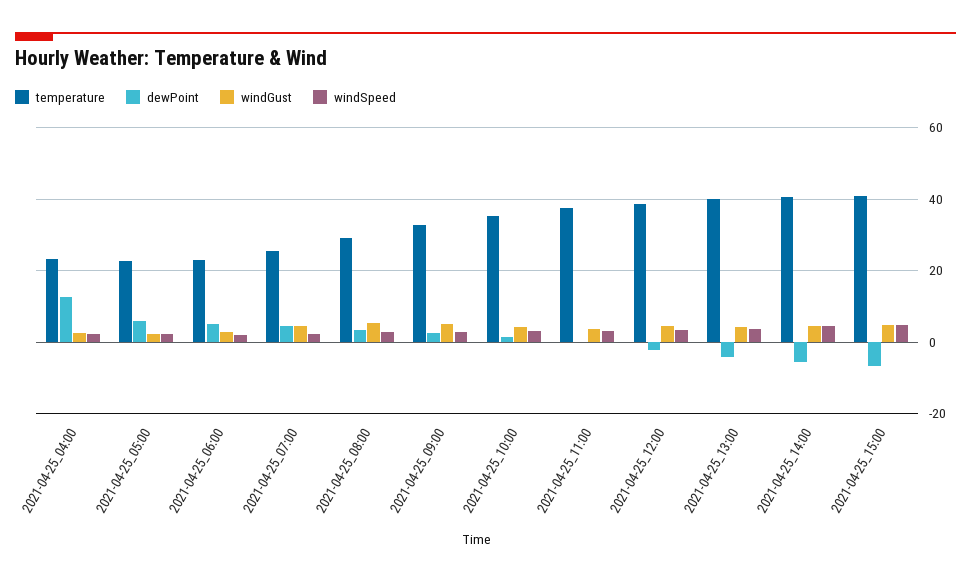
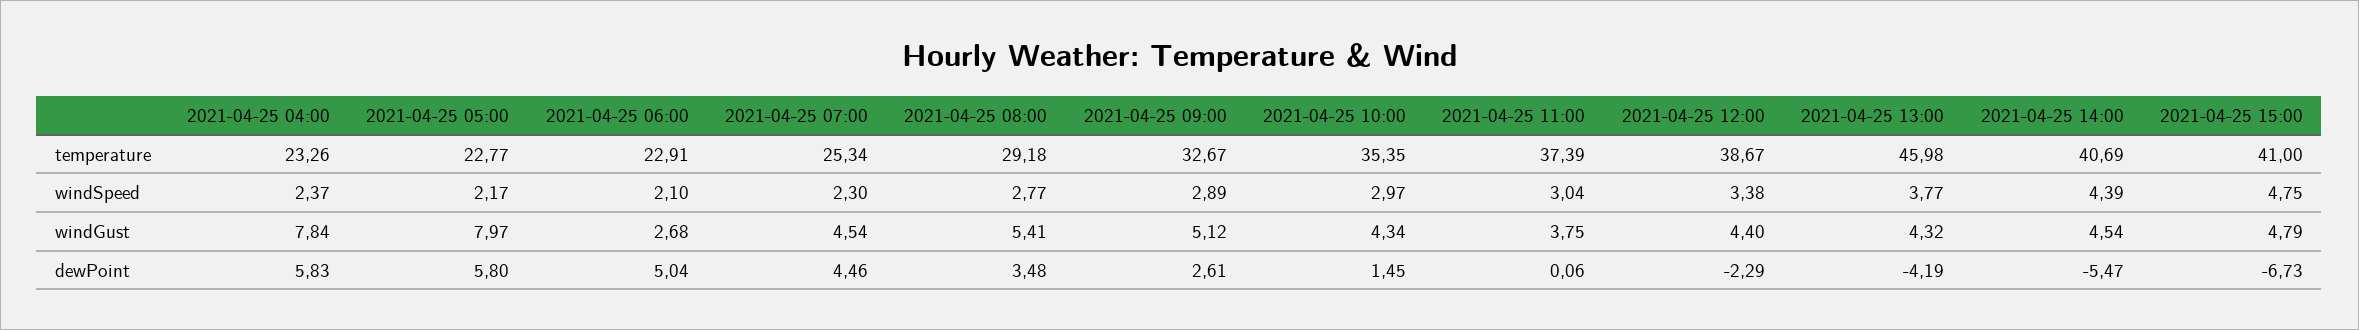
dewPoint, 2021-04-25_04:00: 12 -> 5.83
windGust, 2021-04-25_04:00: 2 -> 7.84
windGust, 2021-04-25_05:00: 2 -> 7.97
temperature, 2021-04-25_13:00: 40 -> 45.98

